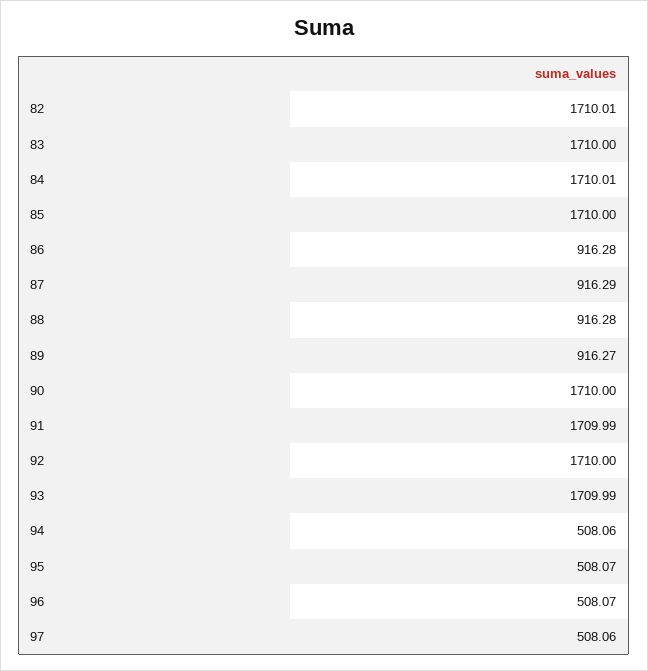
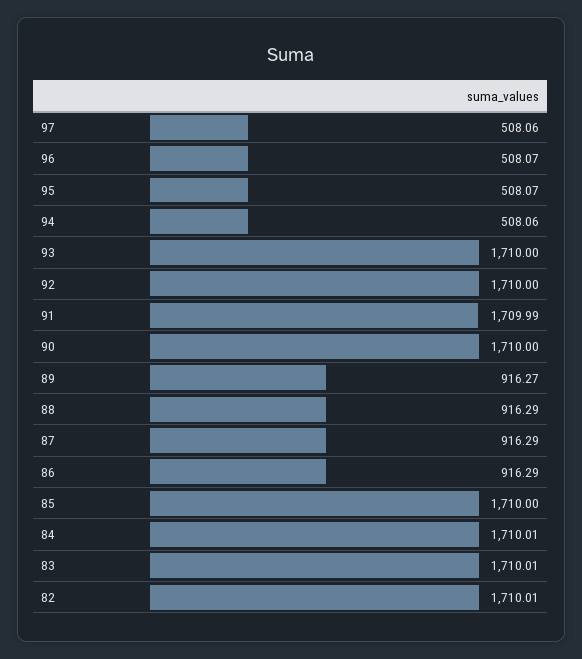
83: 1710 -> 1710.01
86: 916.28 -> 916.29
88: 916.28 -> 916.29
93: 1709.99 -> 1710

